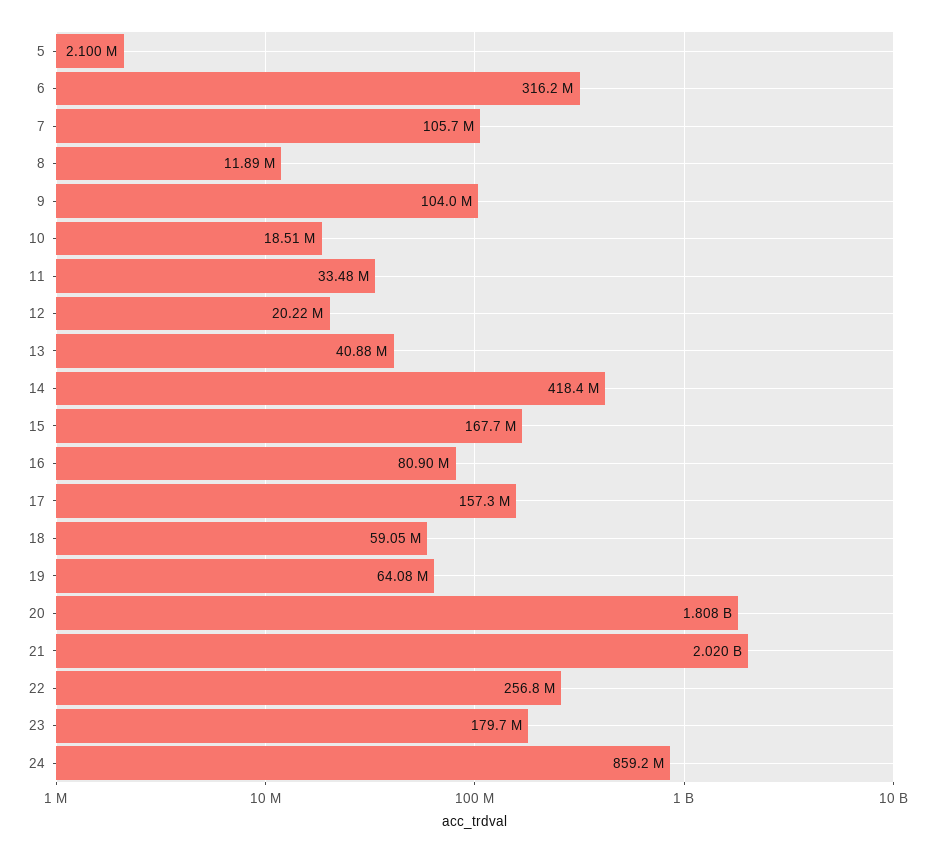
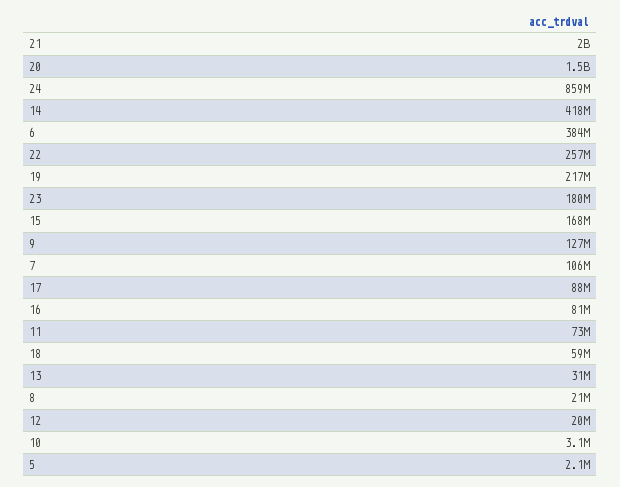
6: 316200000 -> 384000000
8: 11890000 -> 21000000
9: 104000000 -> 127000000
10: 18510000 -> 3100000
11: 33480000 -> 73000000
13: 40880000 -> 31000000
17: 157300000 -> 88000000
19: 64080000 -> 217000000
20: 1808000000 -> 1500000000

